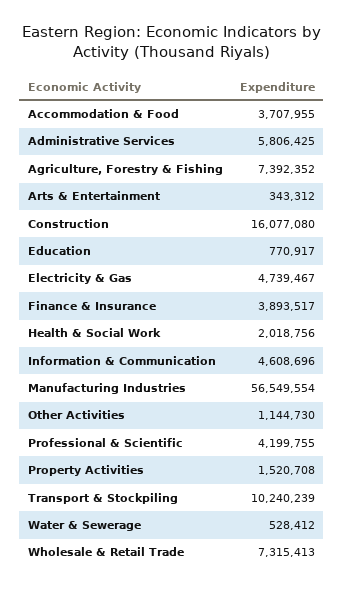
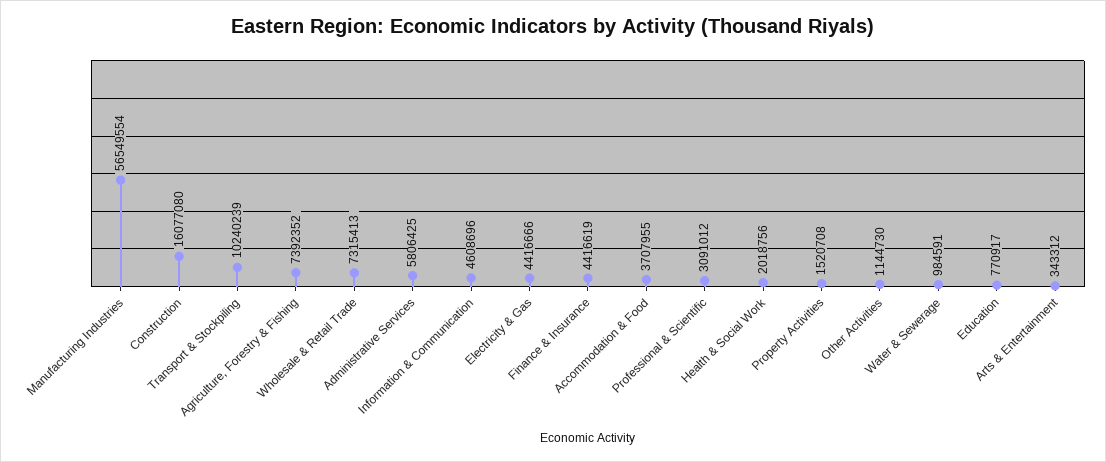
Electricity & Gas: 4739467 -> 4416666
Finance & Insurance: 3893517 -> 4416619
Professional & Scientific: 4199755 -> 3091012
Water & Sewerage: 528412 -> 984591

